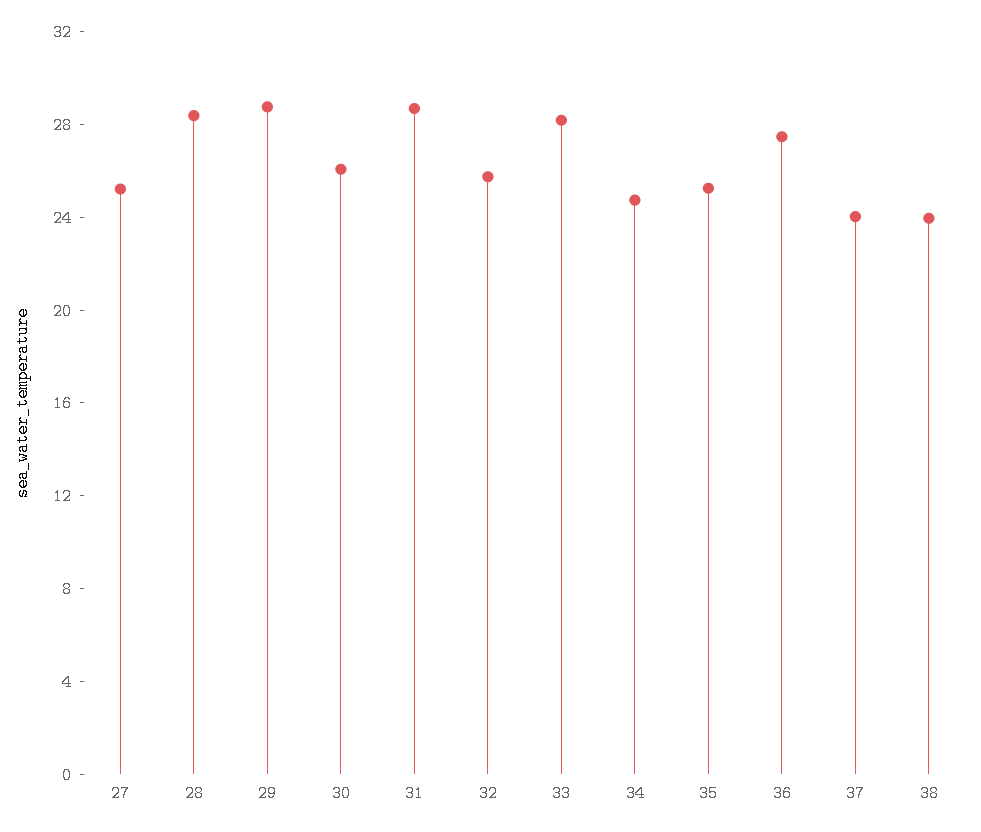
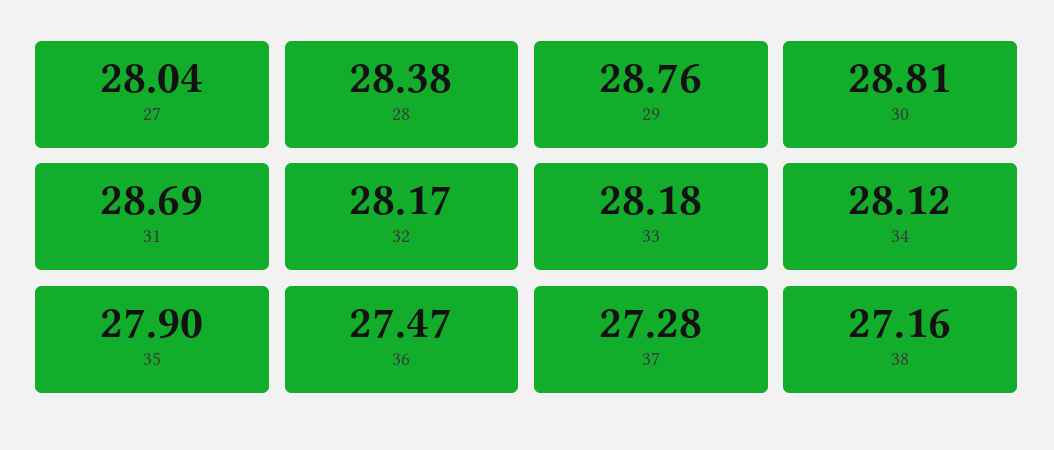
27: 25 -> 28.04
30: 26 -> 28.81
32: 26 -> 28.17
34: 25 -> 28.12
35: 25 -> 27.9
37: 24 -> 27.28
38: 24 -> 27.16

